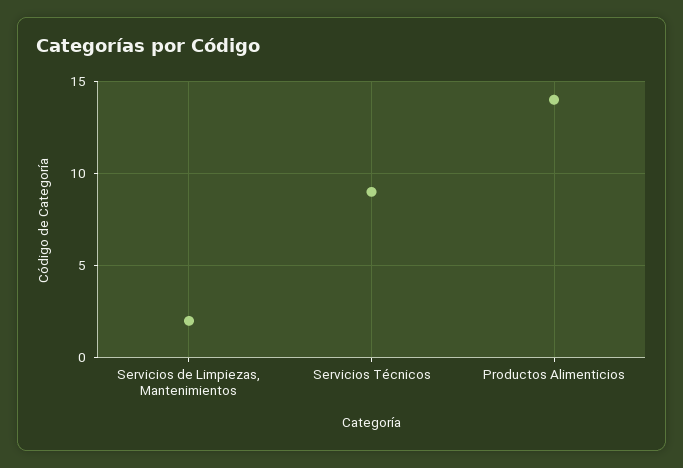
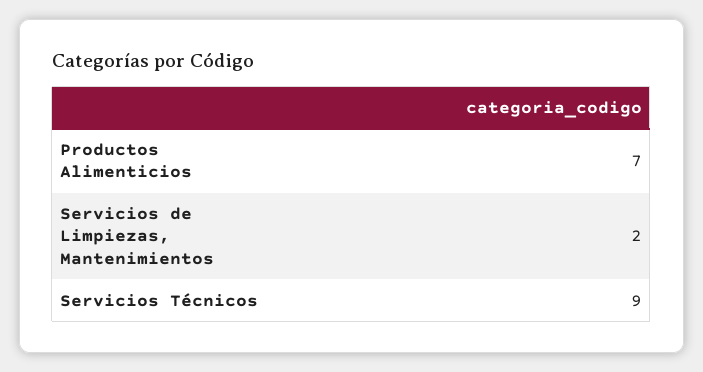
Productos Alimenticios: 14 -> 7

